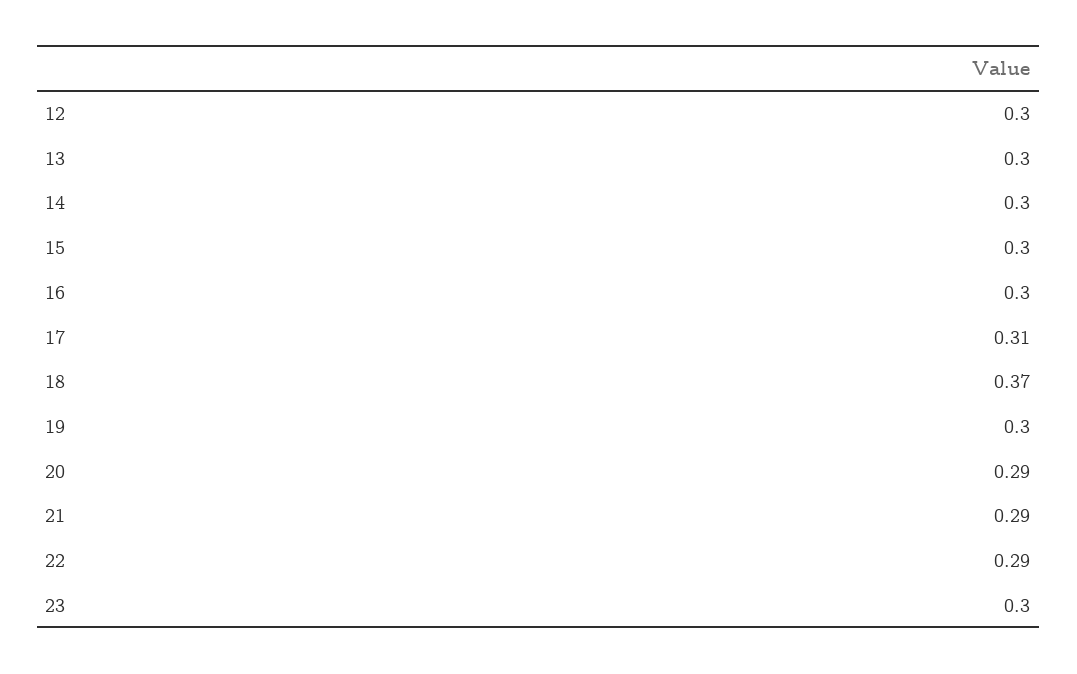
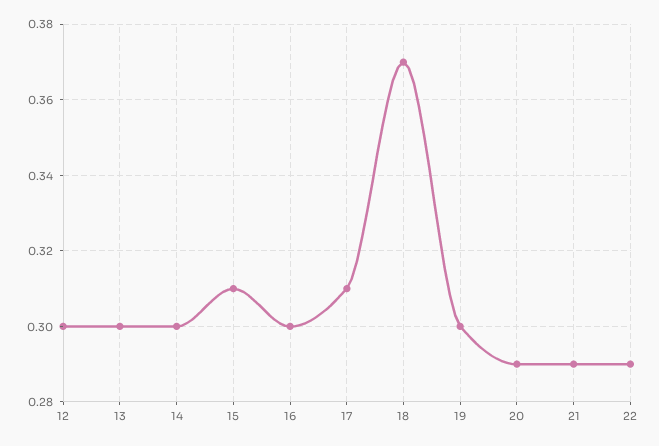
15: 0.3 -> 0.31
23: 0.3 -> none

